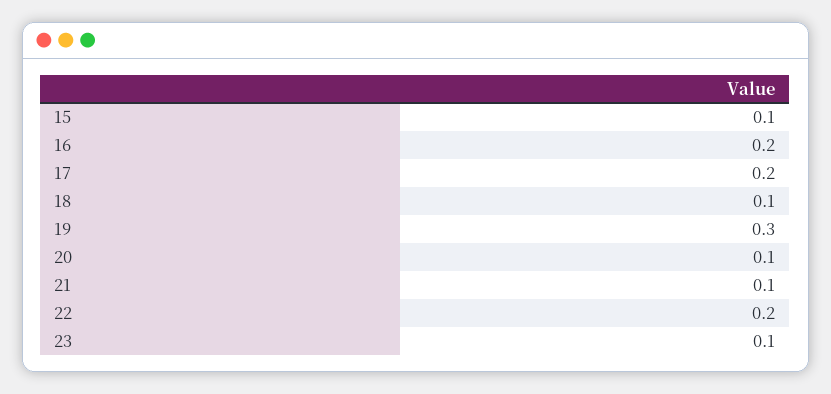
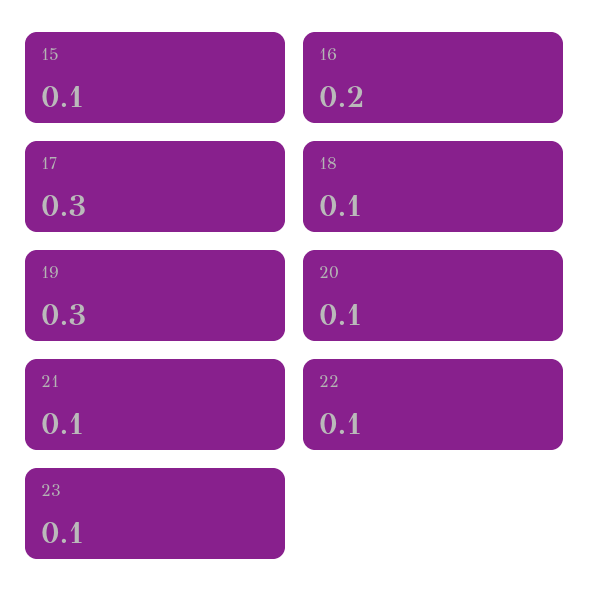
17: 0.2 -> 0.3
22: 0.2 -> 0.1

